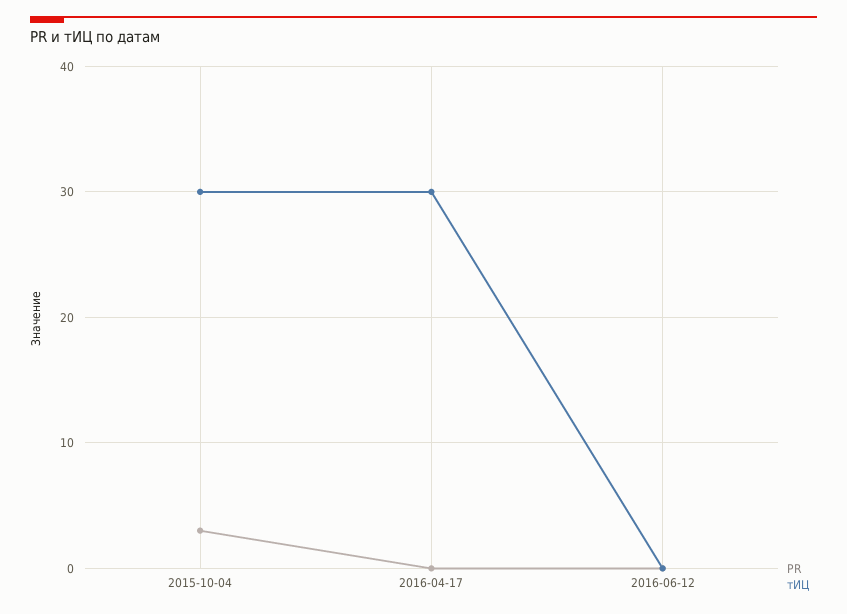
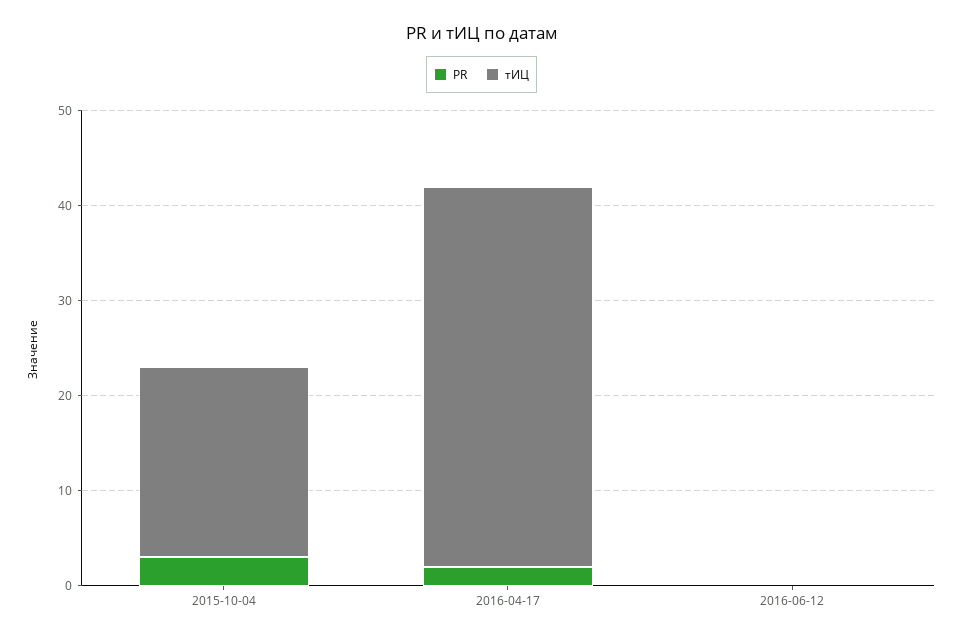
тИЦ, 2015-10-04: 30 -> 20
PR, 2016-04-17: 0 -> 2
тИЦ, 2016-04-17: 30 -> 40

